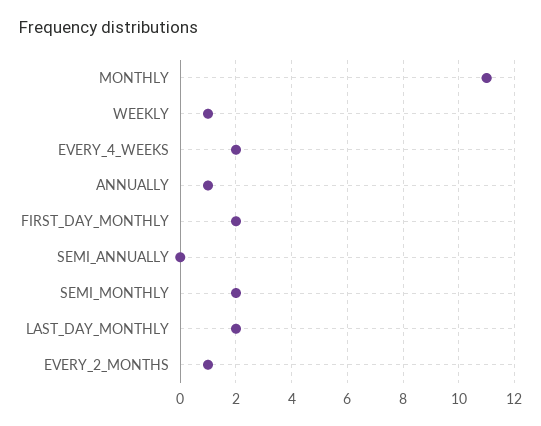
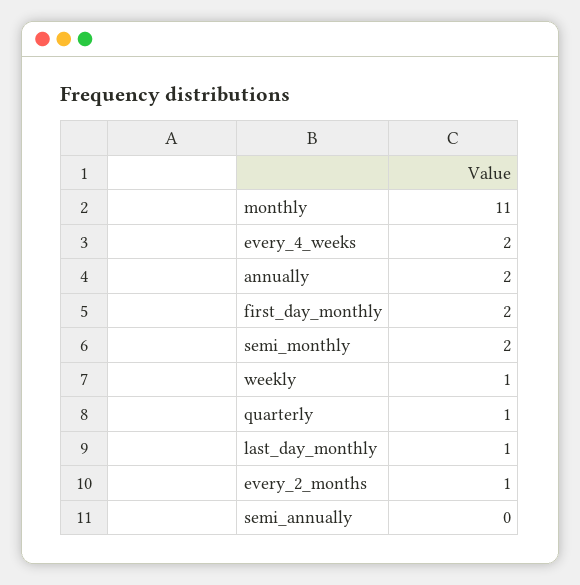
ANNUALLY: 1 -> 2
LAST_DAY_MONTHLY: 2 -> 1
quarterly: none -> 1

